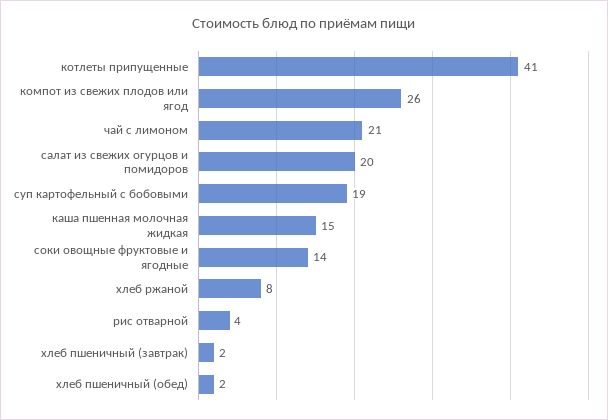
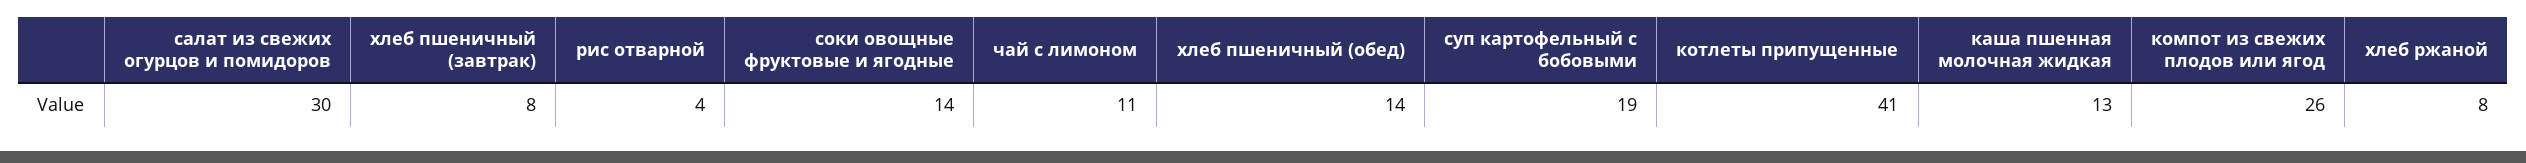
чай с лимоном: 21 -> 11
салат из свежих огурцов и помидоров: 20 -> 30
каша пшенная молочная жидкая: 15 -> 13
хлеб пшеничный (завтрак): 2 -> 8
хлеб пшеничный (обед): 2 -> 14

